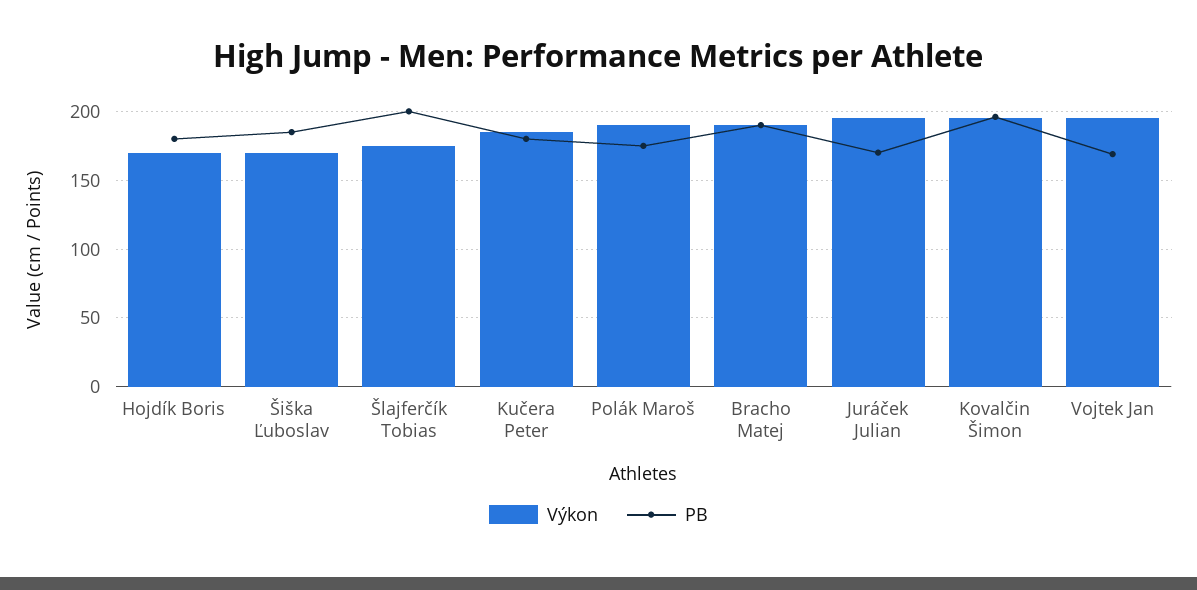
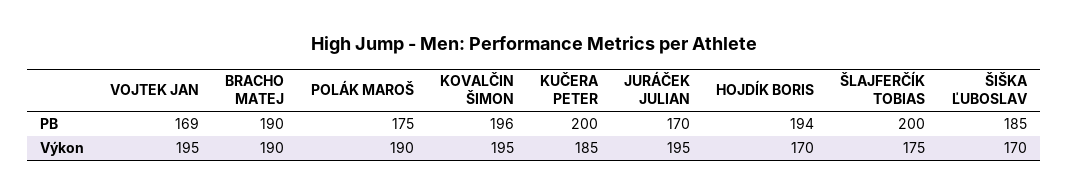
PB, Hojdík Boris: 180 -> 194
PB, Kučera Peter: 180 -> 200

